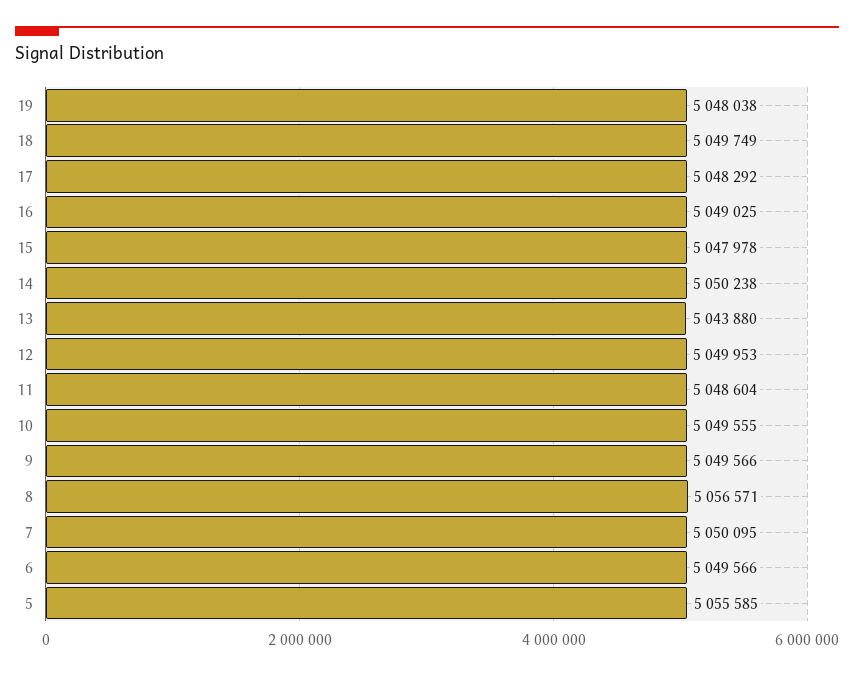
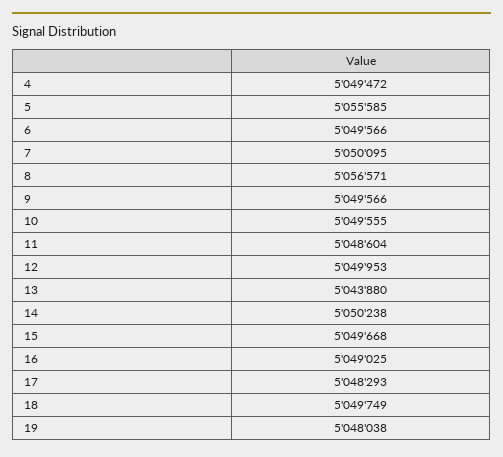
17: 5048292 -> 5048293
15: 5047978 -> 5049668
4: none -> 5049472

